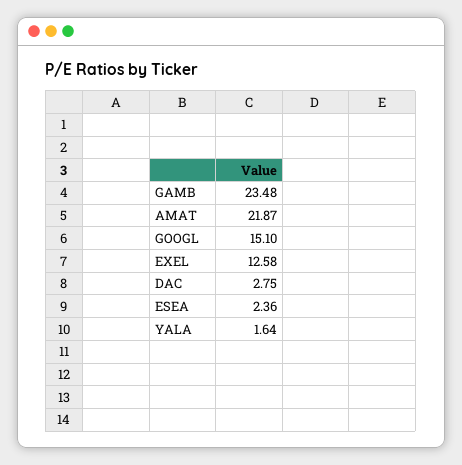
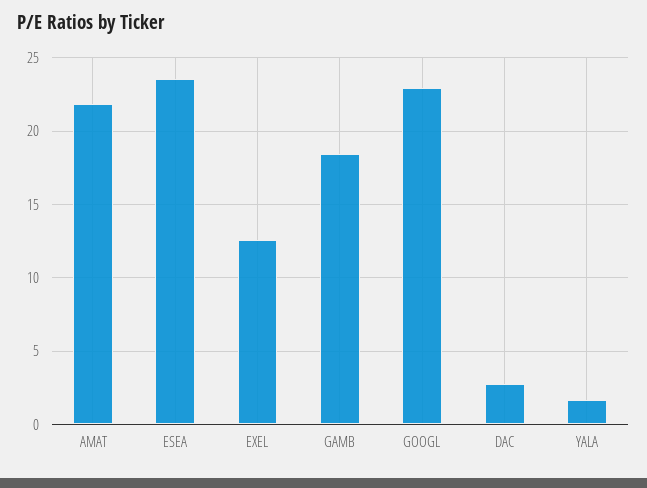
GAMB: 23.48 -> 18.5
GOOGL: 15.1 -> 23
ESEA: 2.36 -> 23.5

